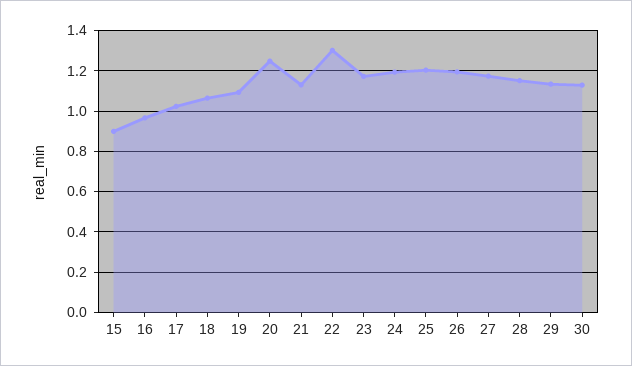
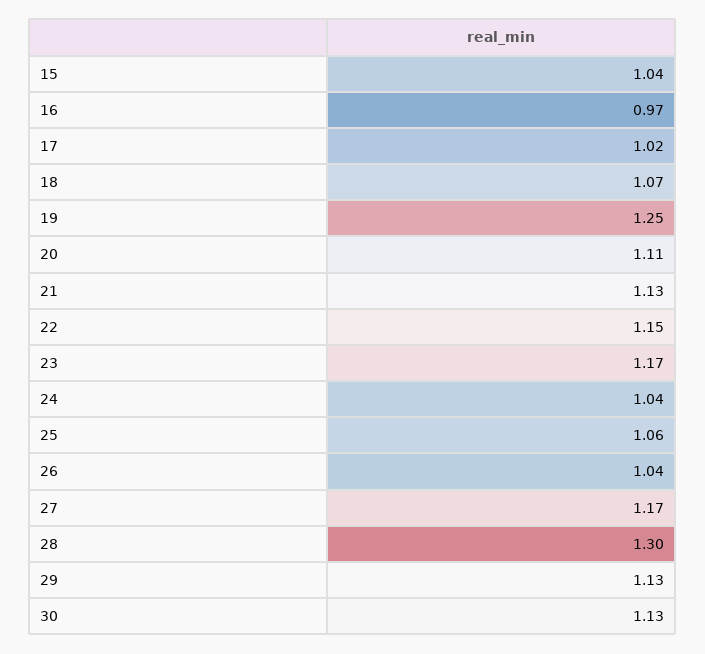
15: 0.9 -> 1.04
19: 1.1 -> 1.25
20: 1.25 -> 1.11
22: 1.3 -> 1.15
24: 1.2 -> 1.04
25: 1.2 -> 1.06
26: 1.2 -> 1.04
28: 1.15 -> 1.3

